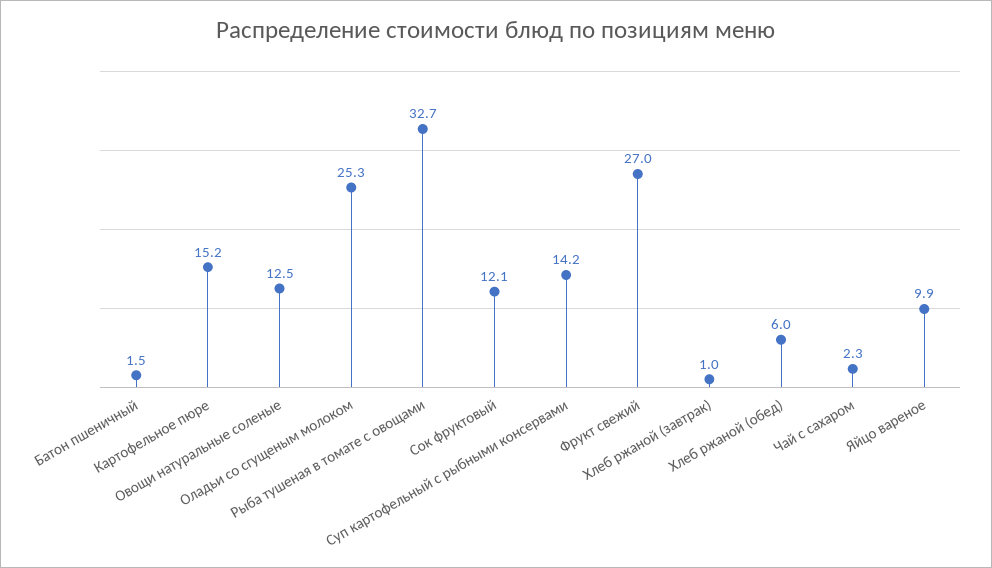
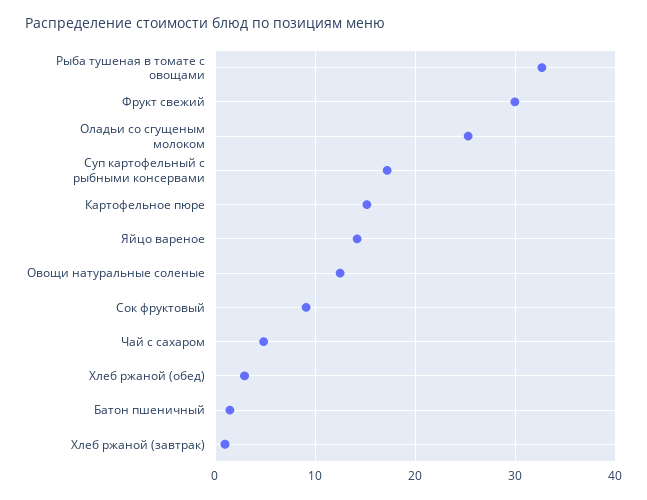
Сок фруктовый: 12.1 -> 9
Суп картофельный с рыбными консервами: 14.2 -> 17
Фрукт свежий: 27 -> 30
Хлеб ржаной (обед): 6 -> 3
Чай с сахаром: 2.3 -> 5
Яйцо вареное: 9.9 -> 14

